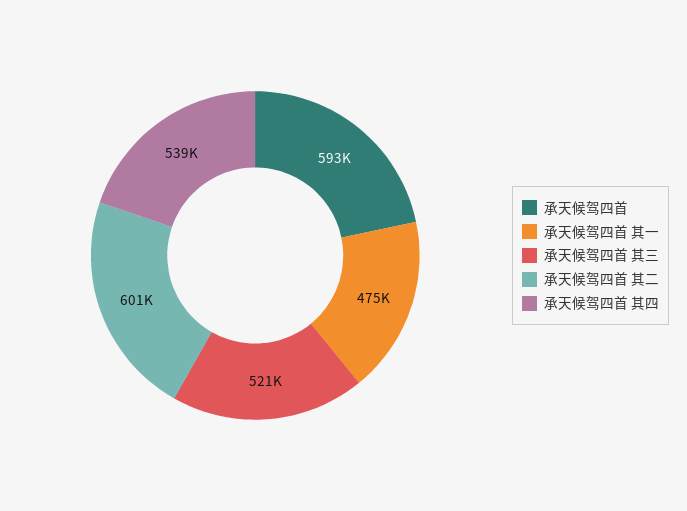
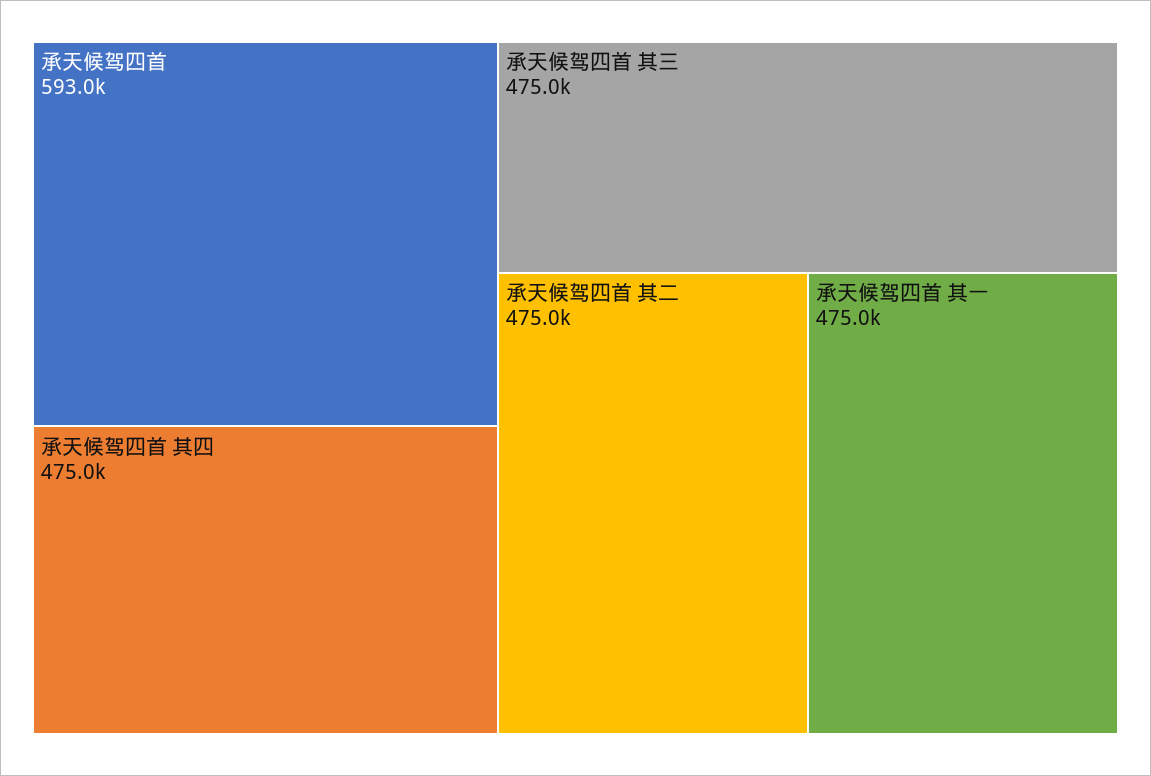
承天候驾四首 其三: 521000 -> 475000
承天候驾四首 其二: 601000 -> 475000
承天候驾四首 其四: 539000 -> 475000

